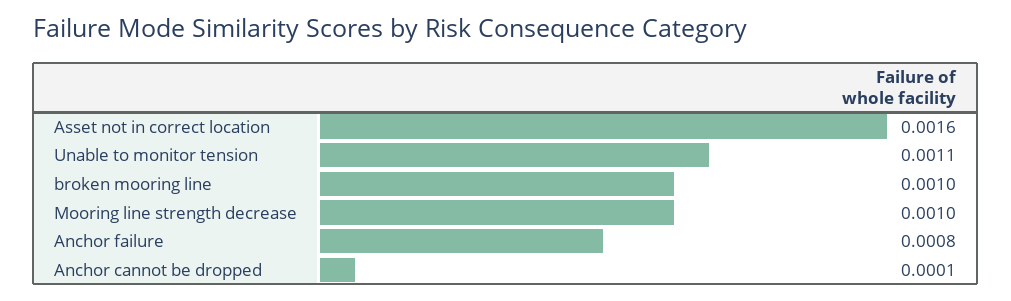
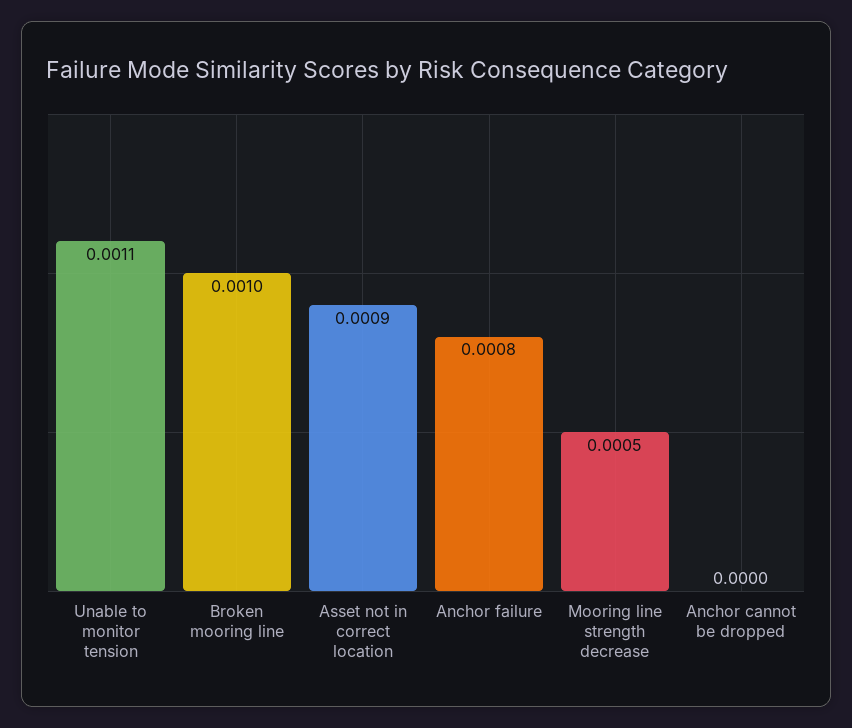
Asset not in correct location: 0.0016 -> 0.0009
Mooring line strength decrease: 0.001 -> 0.0005
Anchor cannot be dropped: 0.0001 -> 0

